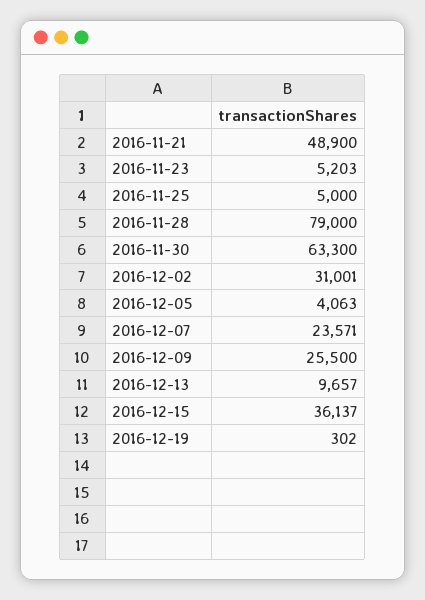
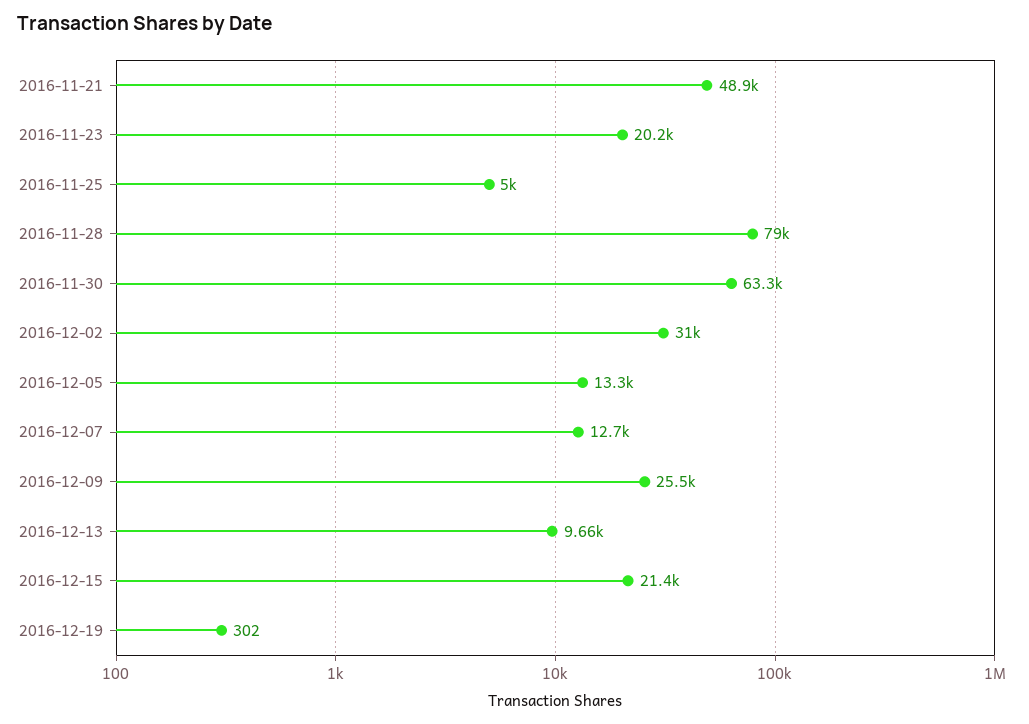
2016-11-23: 5203 -> 20200
2016-12-05: 4063 -> 13300
2016-12-07: 23571 -> 12700
2016-12-15: 36137 -> 21400

